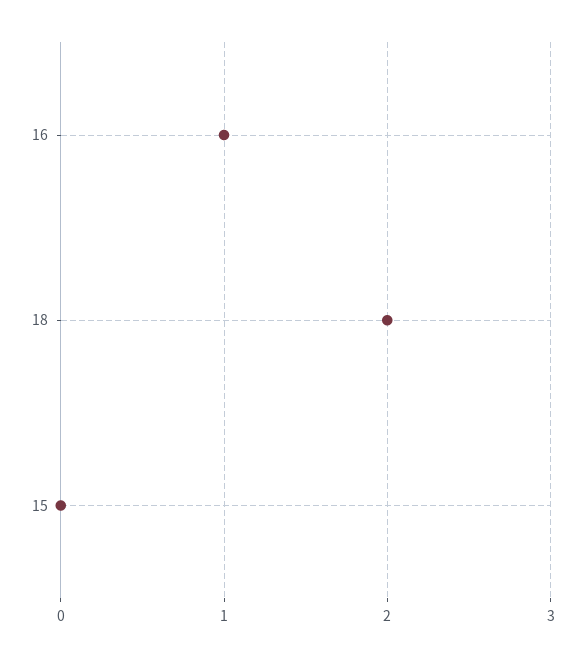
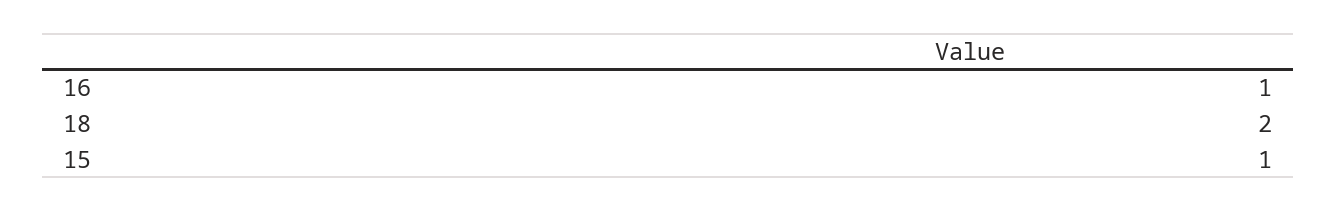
15: 0 -> 1

